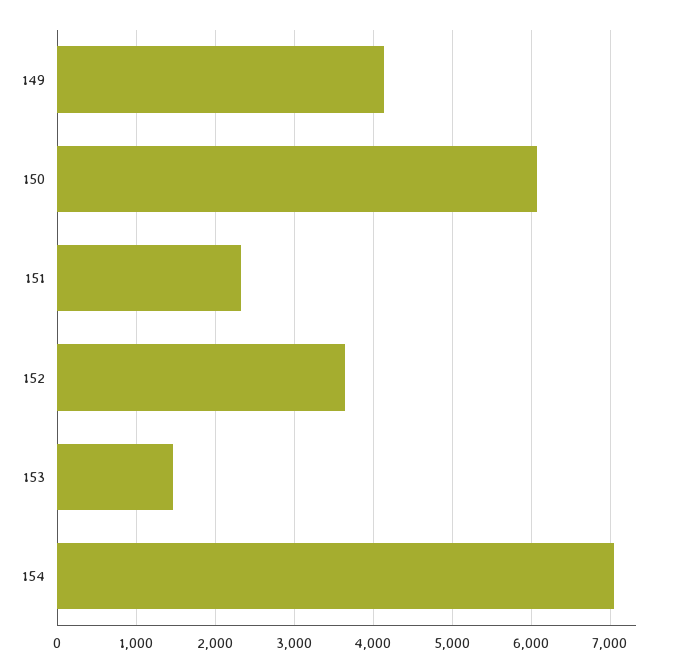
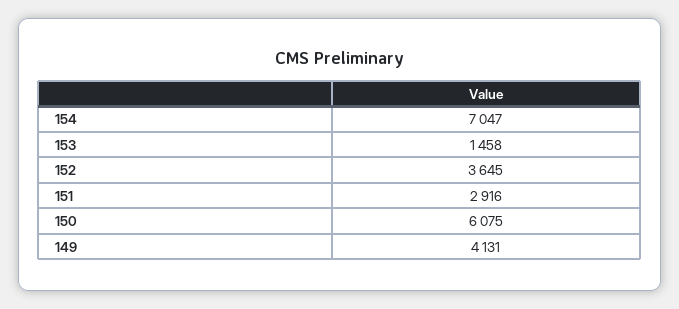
151: 2300 -> 2916

